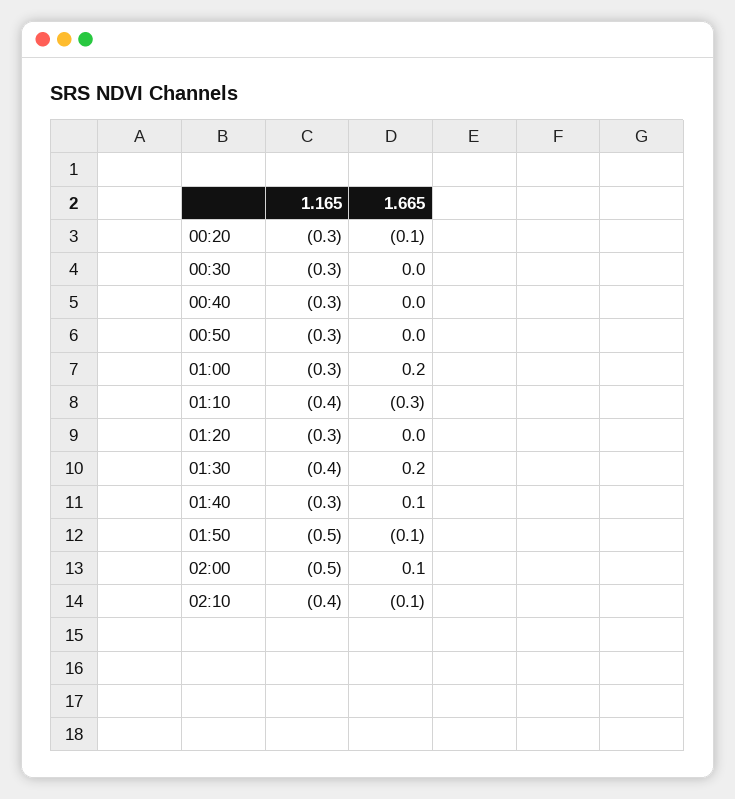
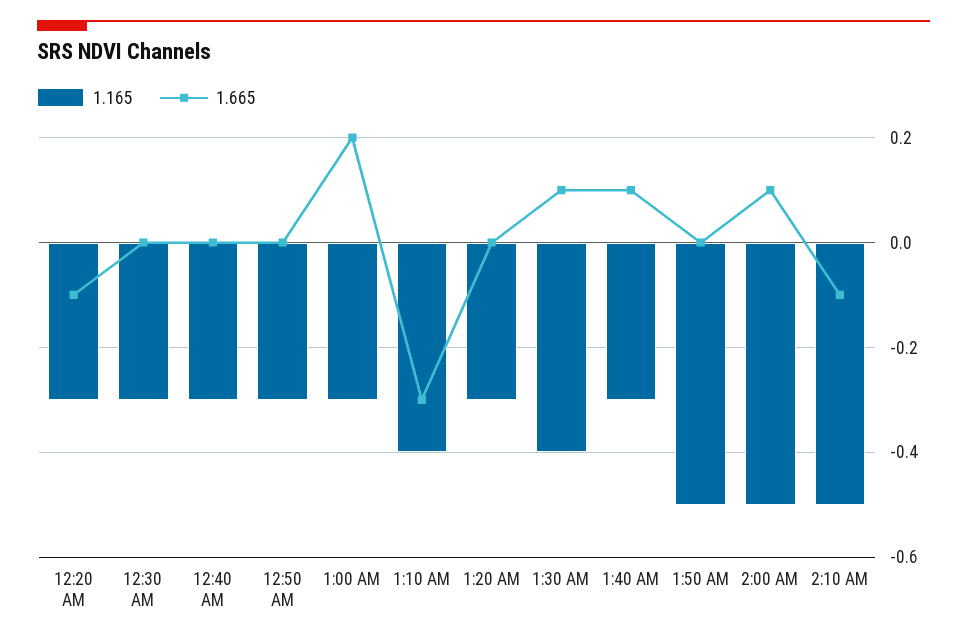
1.665, 01:30: 0.2 -> 0.1
1.665, 01:50: -0.1 -> 0
1.165, 02:10: -0.4 -> -0.5

